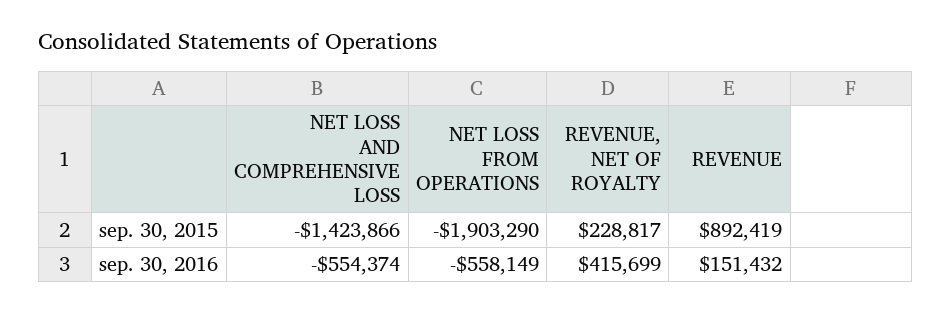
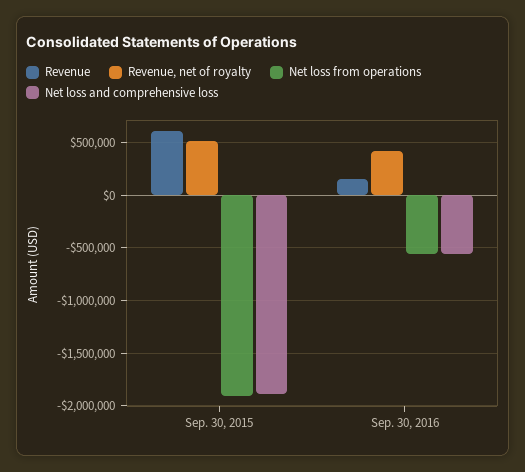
NET LOSS AND COMPREHENSIVE LOSS, sep. 30, 2015: -1423866 -> -1900000
REVENUE, NET OF ROYALTY, sep. 30, 2015: 228817 -> 500000
REVENUE, sep. 30, 2015: 892419 -> 600000

